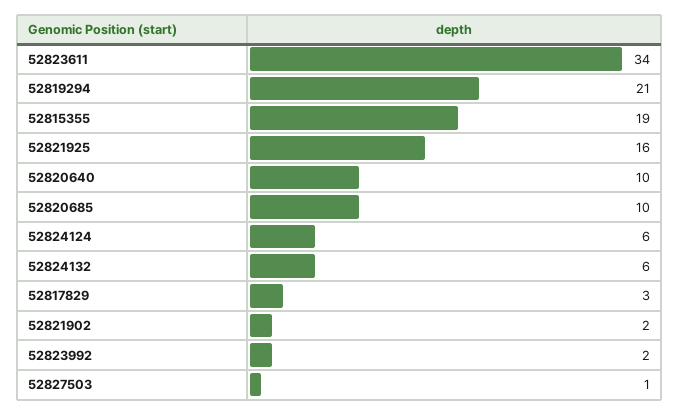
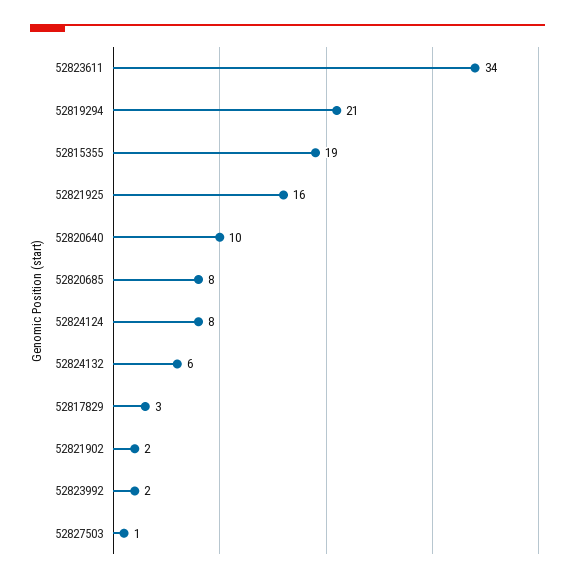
52820685: 10 -> 8
52824124: 6 -> 8

